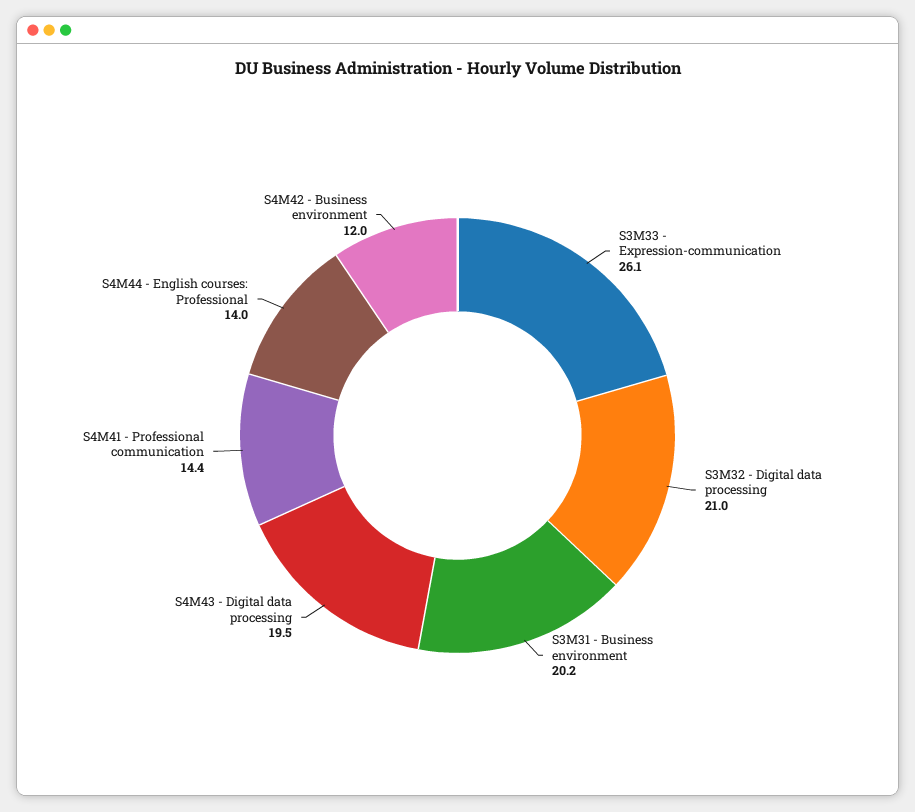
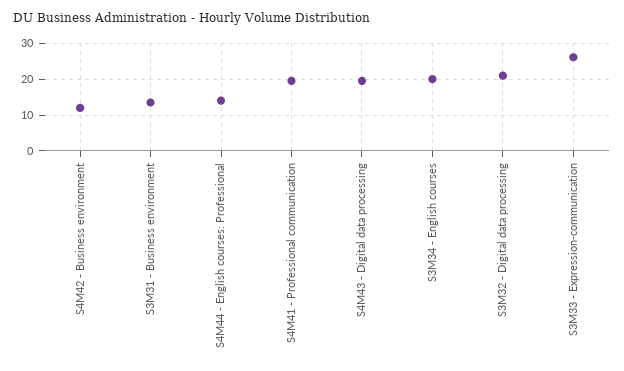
S3M31 - Business environment: 20.2 -> 14
S4M41 - Professional communication: 14.4 -> 20
S3M34 - English courses: none -> 20

